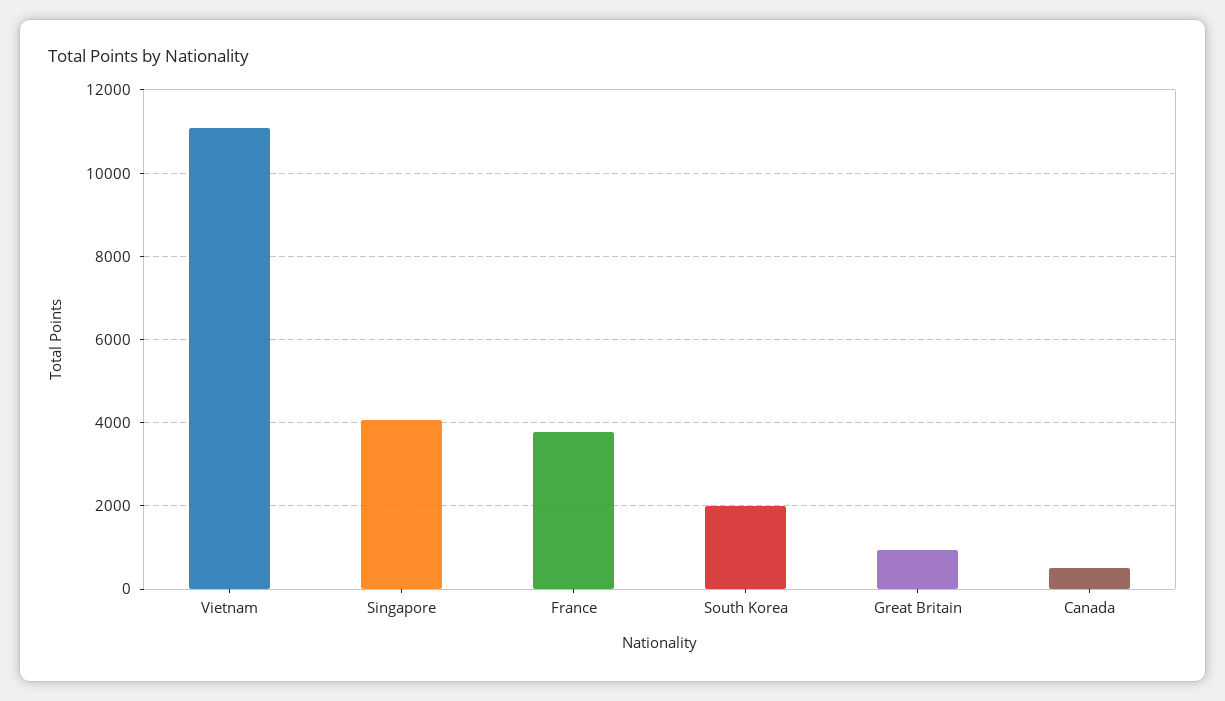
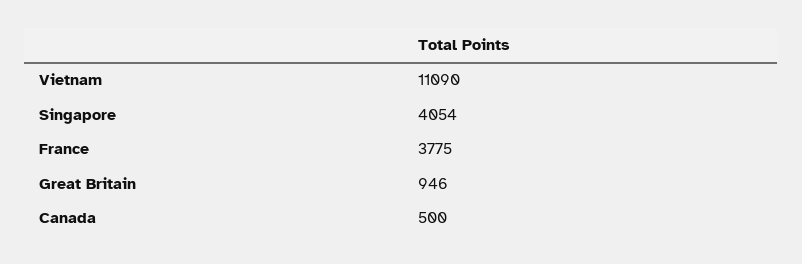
South Korea: 2000 -> none

